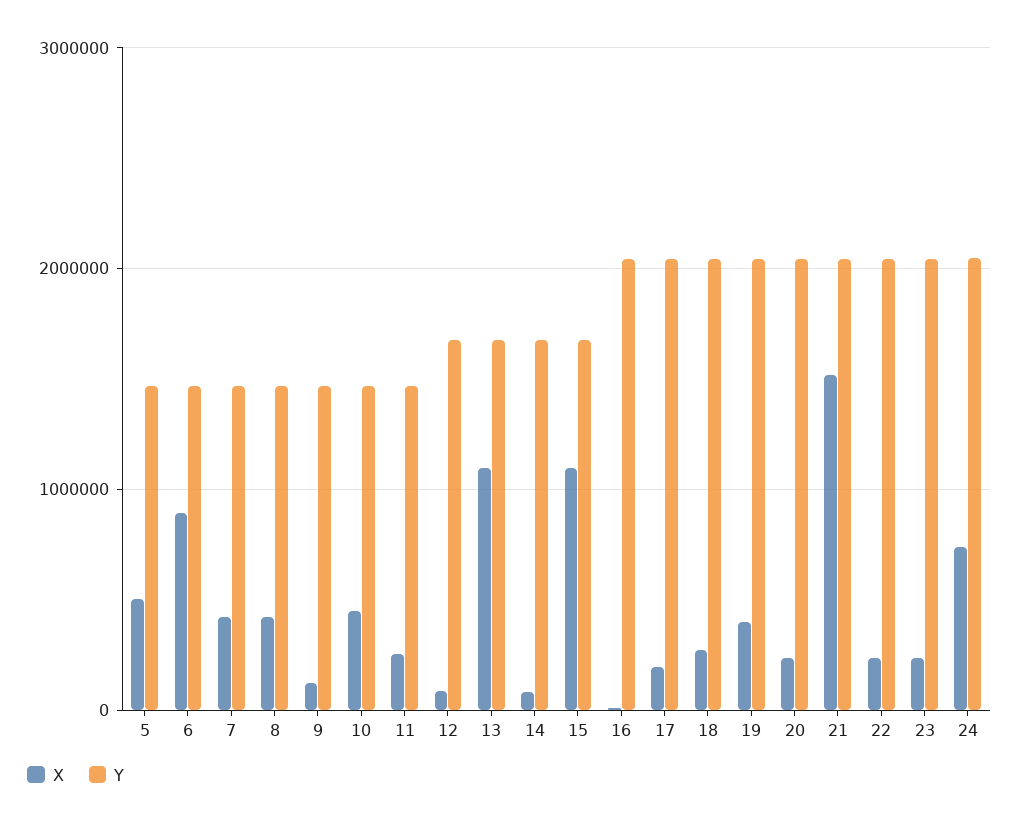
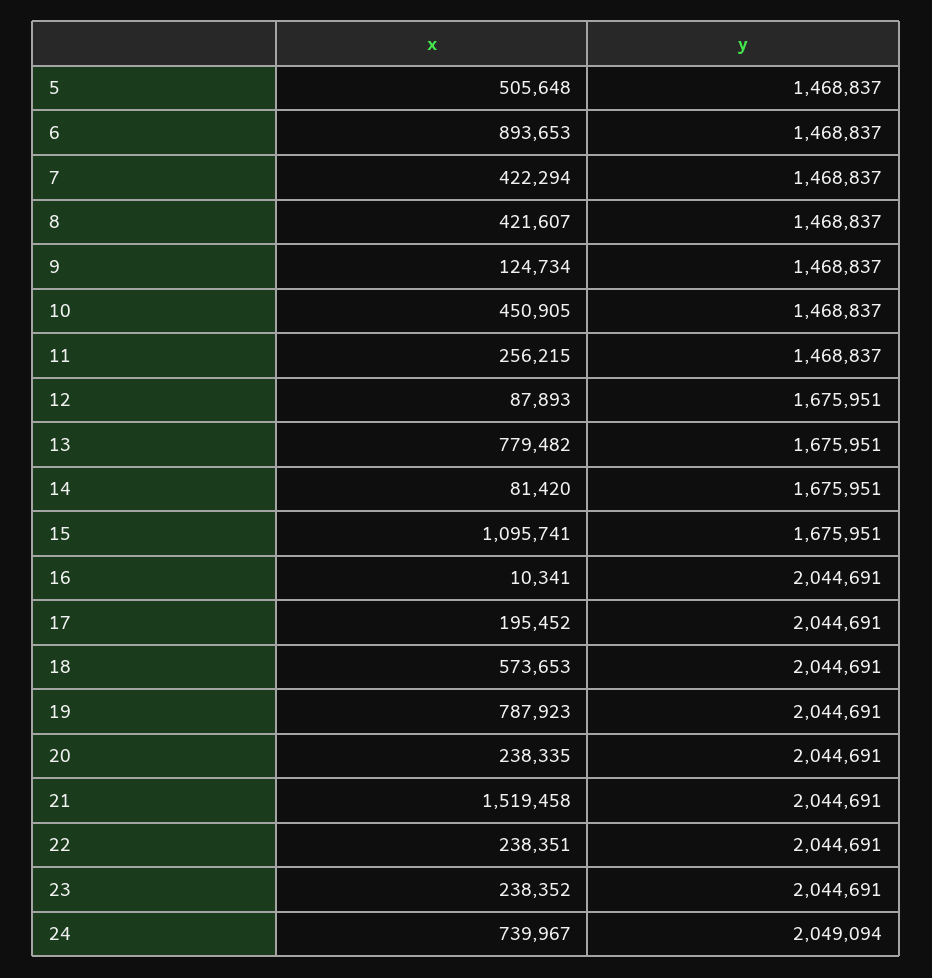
X, 13: 1100000 -> 779482
X, 18: 300000 -> 573653
X, 19: 400000 -> 787923

